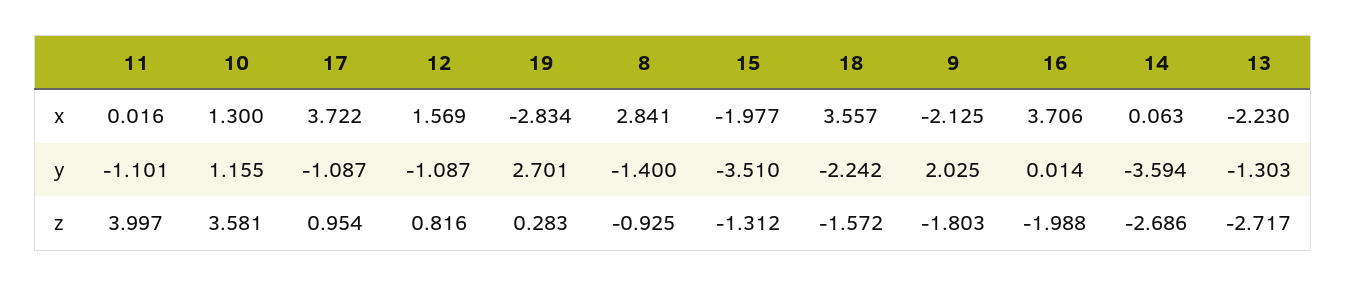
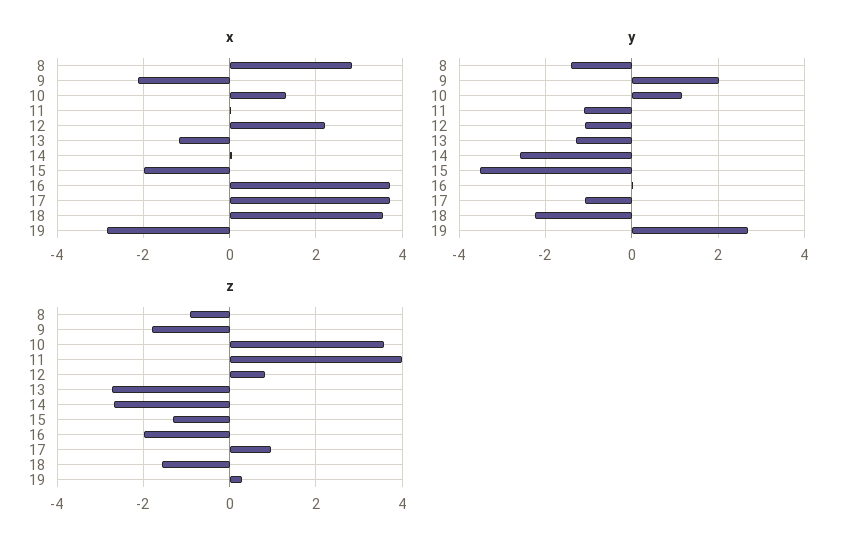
x, 12: 1.569 -> 2.2
x, 13: -2.23 -> -1.2
y, 14: -3.594 -> -2.6

